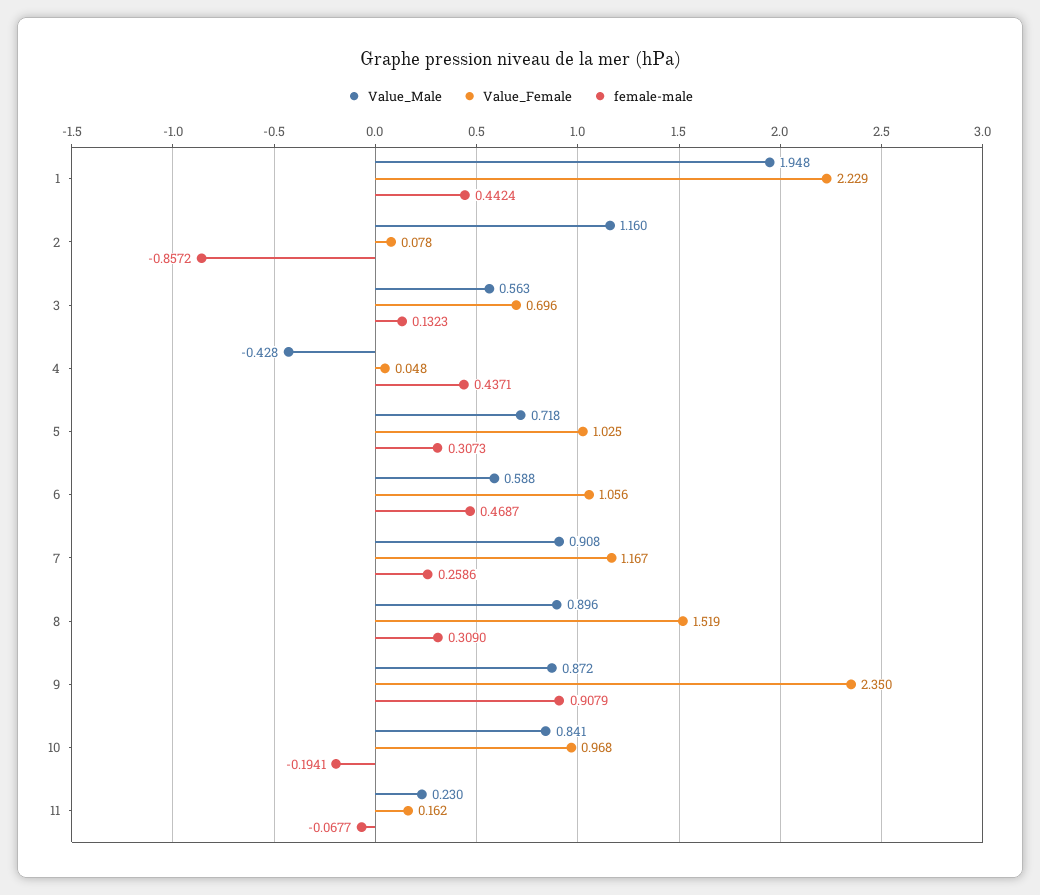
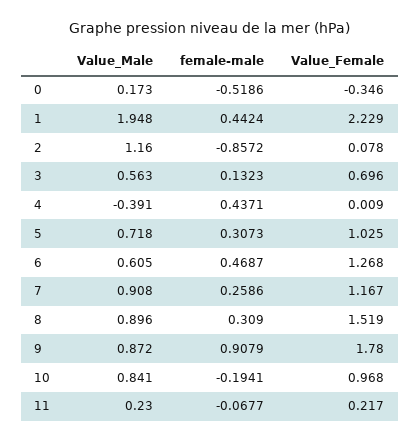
Value_Male, 4: -0.428 -> -0.391
Value_Female, 4: 0.048 -> 0.009
Value_Male, 6: 0.588 -> 0.605
Value_Female, 6: 1.056 -> 1.268
Value_Female, 9: 2.35 -> 1.78
Value_Female, 11: 0.162 -> 0.217
Value_Male, 0: none -> 0.173
female-male, 0: none -> -0.5186
Value_Female, 0: none -> -0.346

